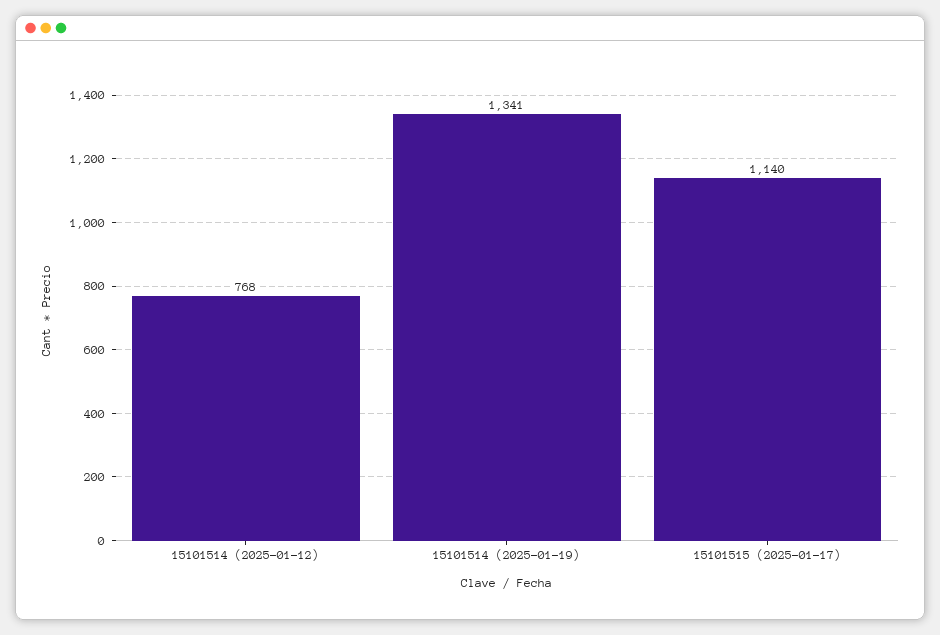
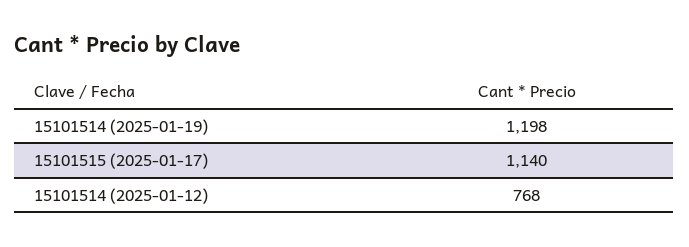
15101514 (2025-01-19): 1341 -> 1198

